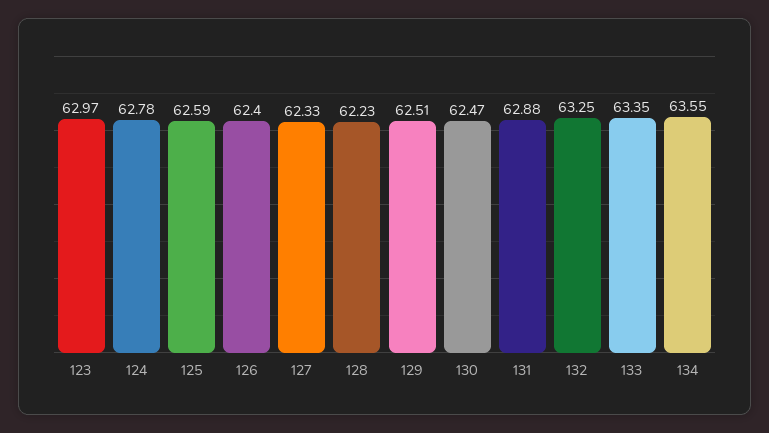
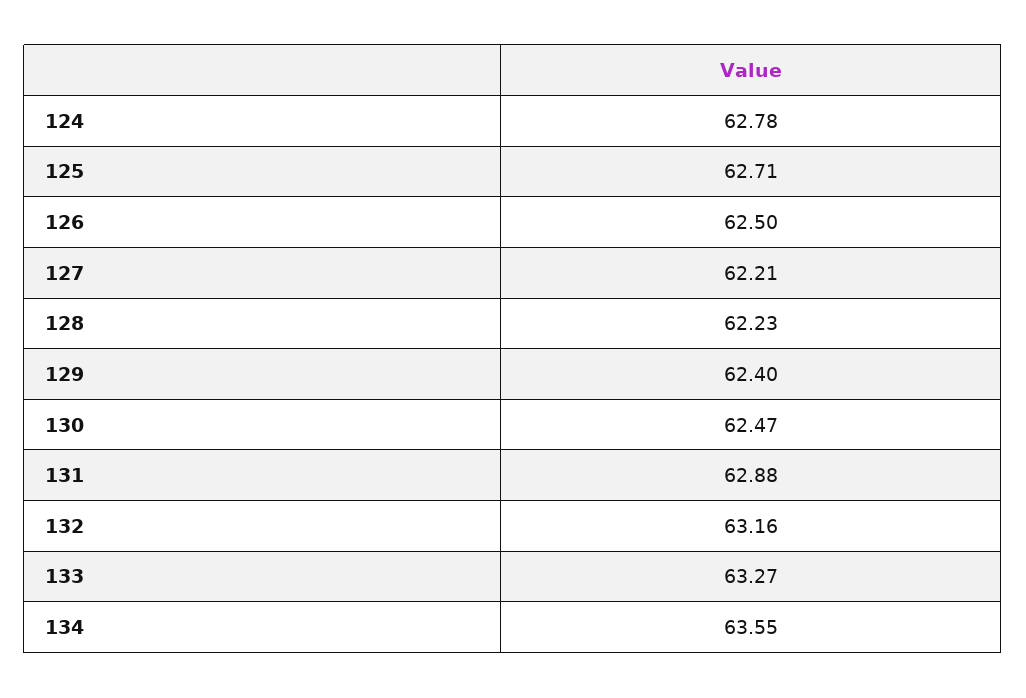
123: 62.97 -> none
125: 62.59 -> 62.71
126: 62.4 -> 62.5
127: 62.33 -> 62.21
129: 62.51 -> 62.4
132: 63.25 -> 63.16
133: 63.35 -> 63.27

